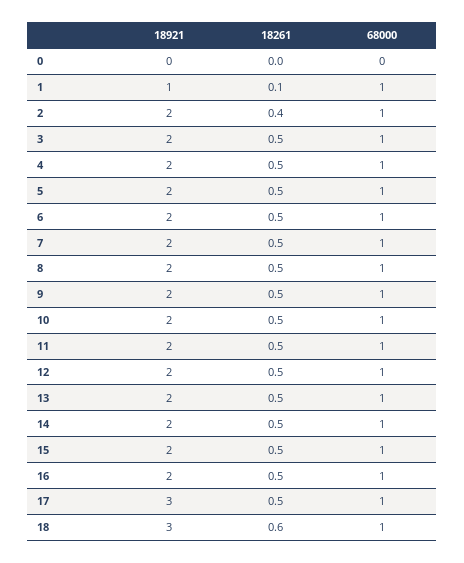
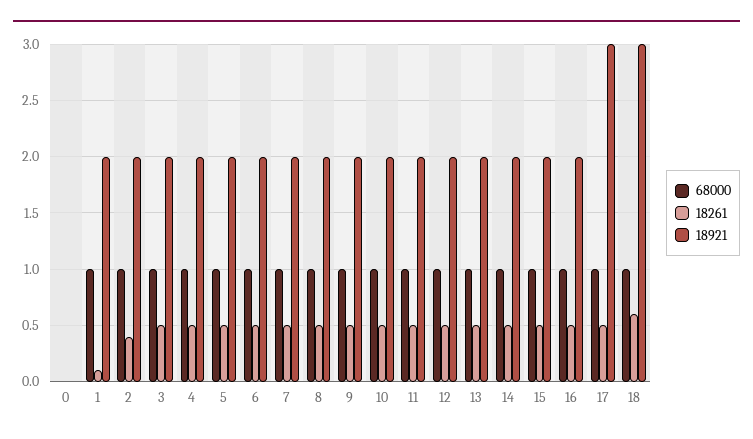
18921, 1: 1 -> 2

